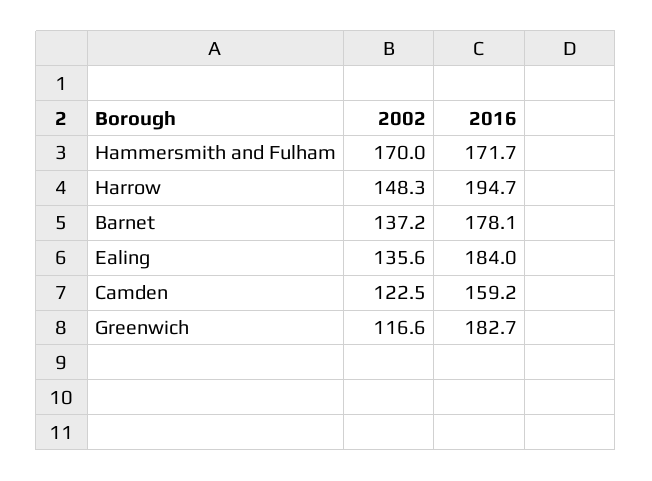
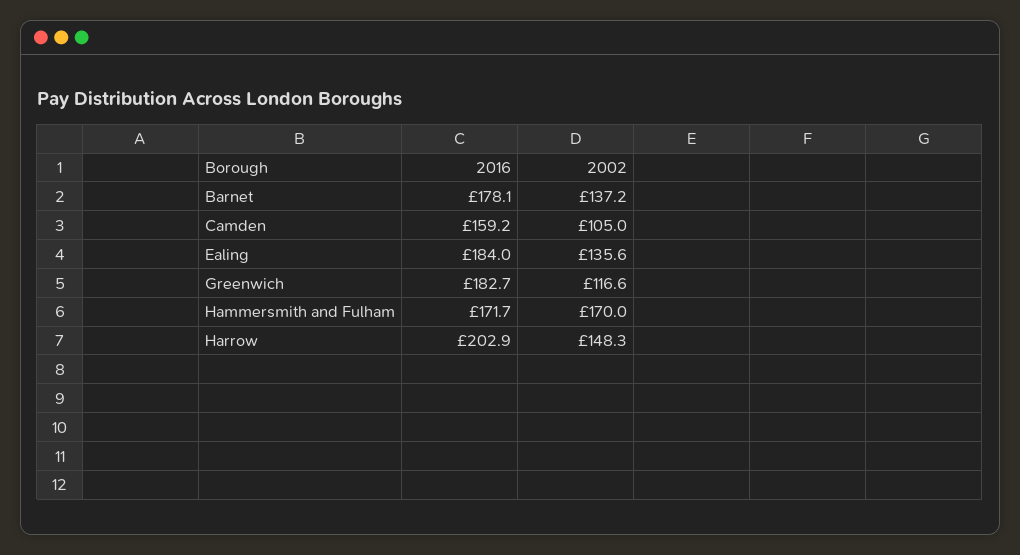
2016, Harrow: 194.7 -> 202.9
2002, Camden: 122.5 -> 105

